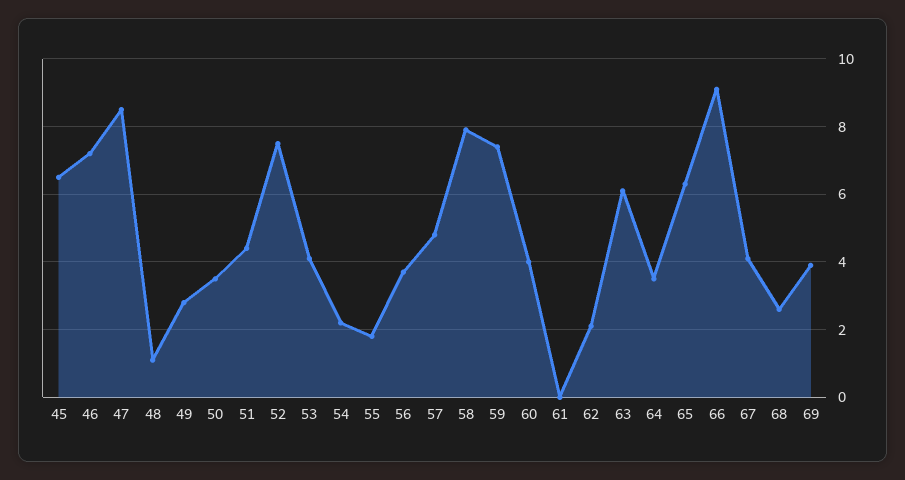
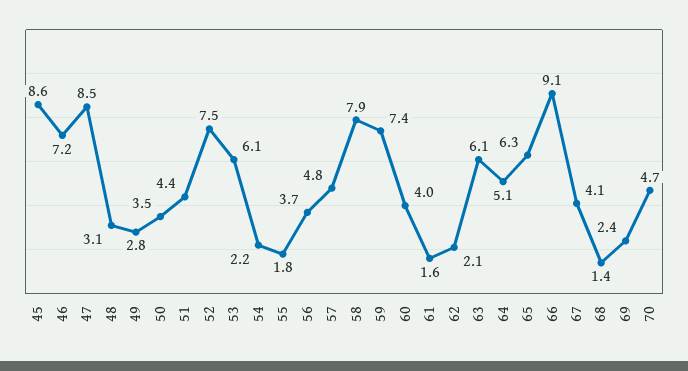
45: 6.5 -> 8.6
48: 1 -> 3.1
53: 4 -> 6.1
61: 0 -> 1.6
64: 3.5 -> 5.1
68: 2.5 -> 1.4
69: 4 -> 2.4
70: none -> 4.7

